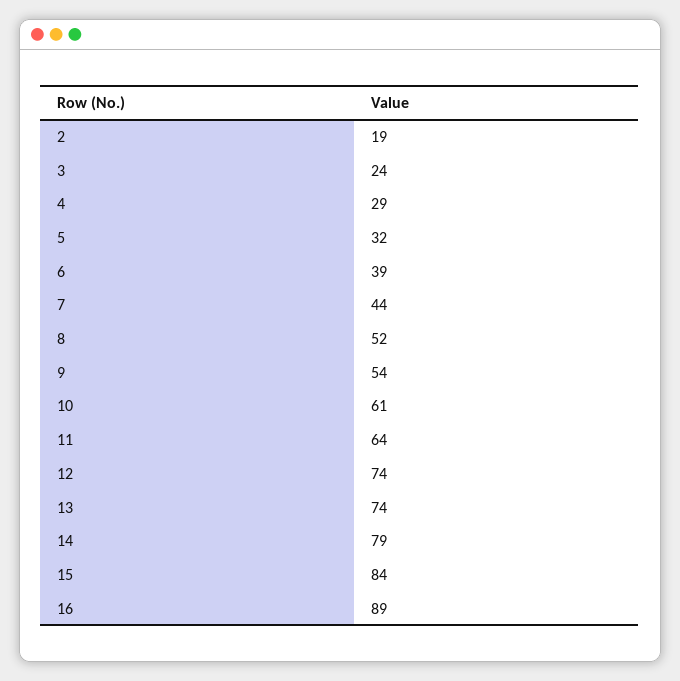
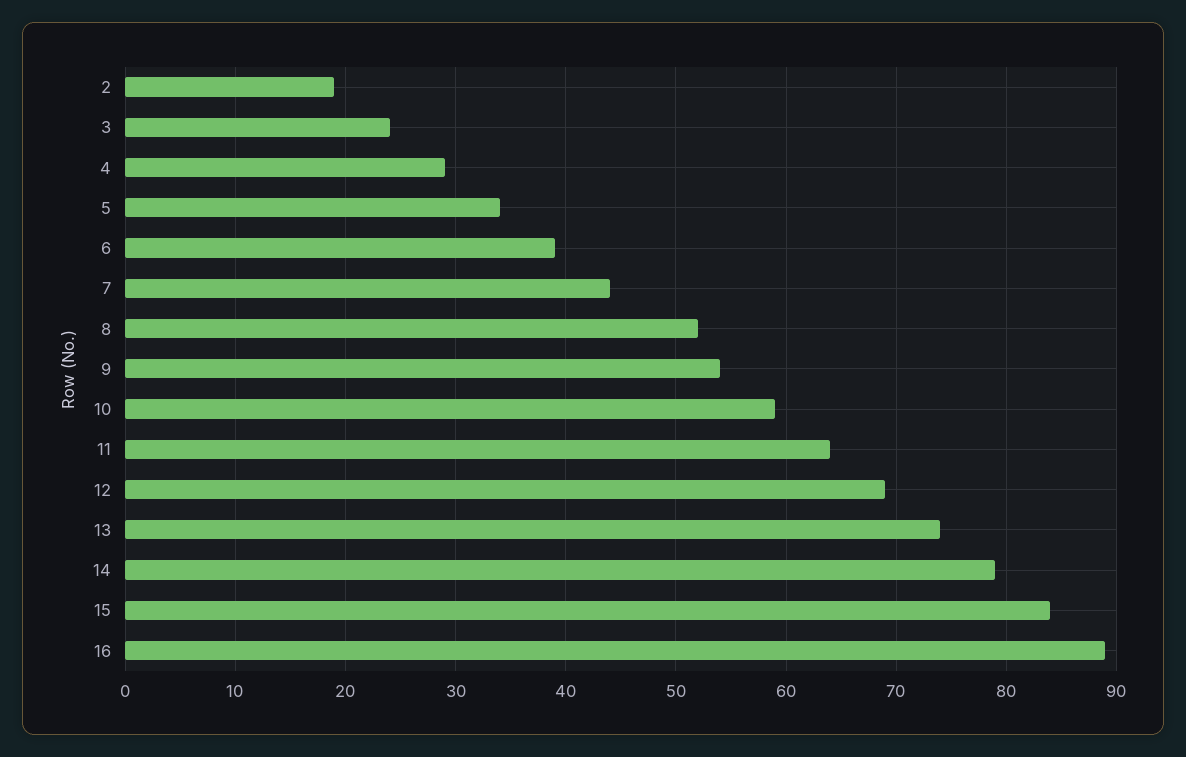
5: 32 -> 34
10: 61 -> 59
12: 74 -> 69

